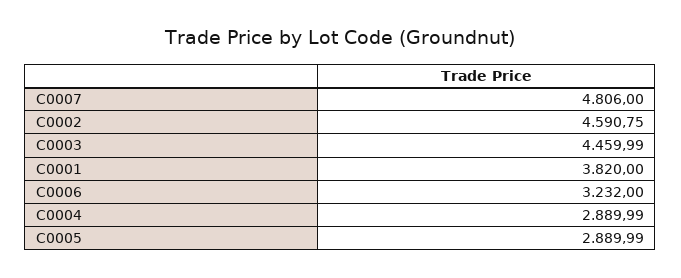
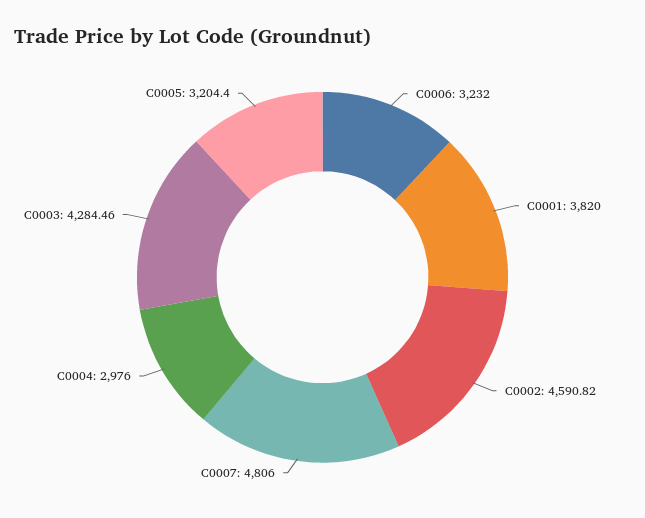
C0002: 4590.75 -> 4590.82
C0003: 4459.99 -> 4284.46
C0004: 2889.99 -> 2976
C0005: 2889.99 -> 3204.4

